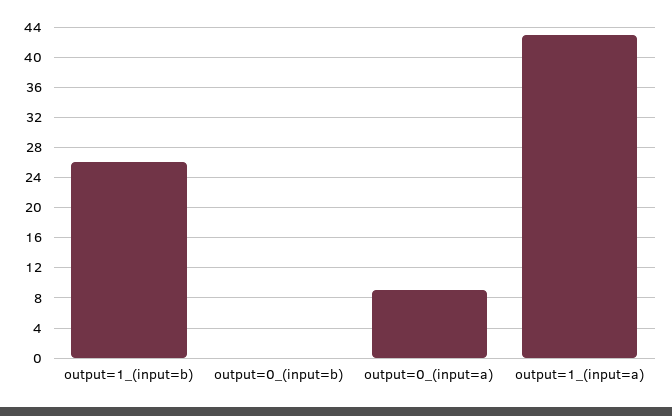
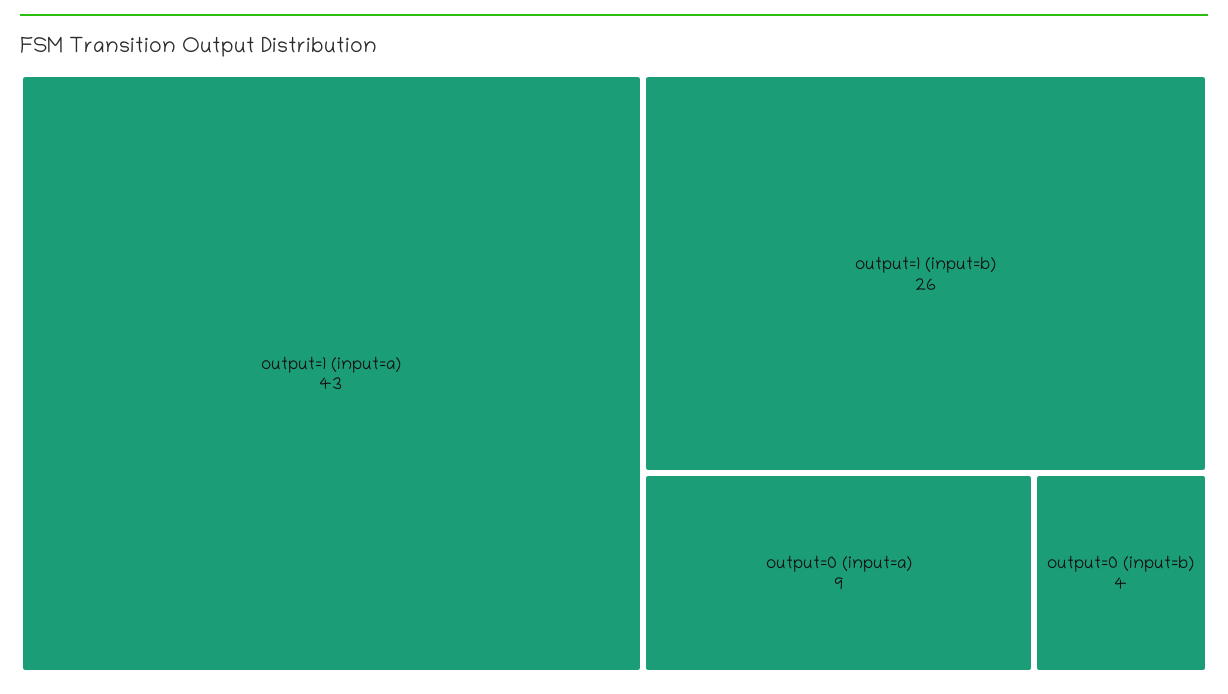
output=0_(input=b): 0 -> 4

